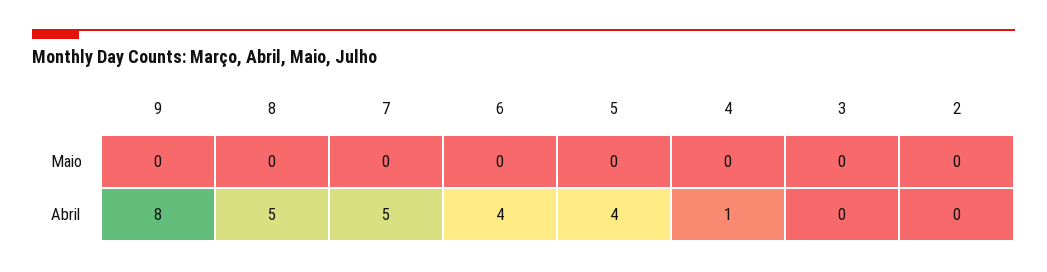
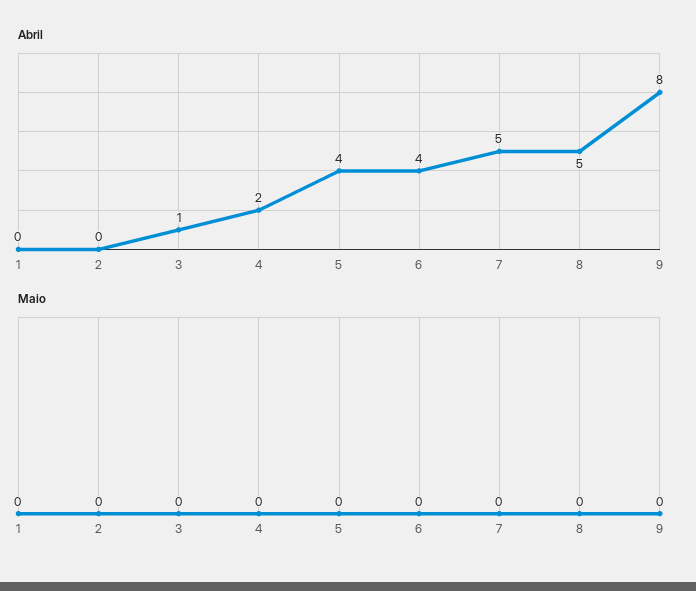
Abril, 4: 1 -> 2
Abril, 3: 0 -> 1
Abril, 1: none -> 0
Maio, 1: none -> 0

